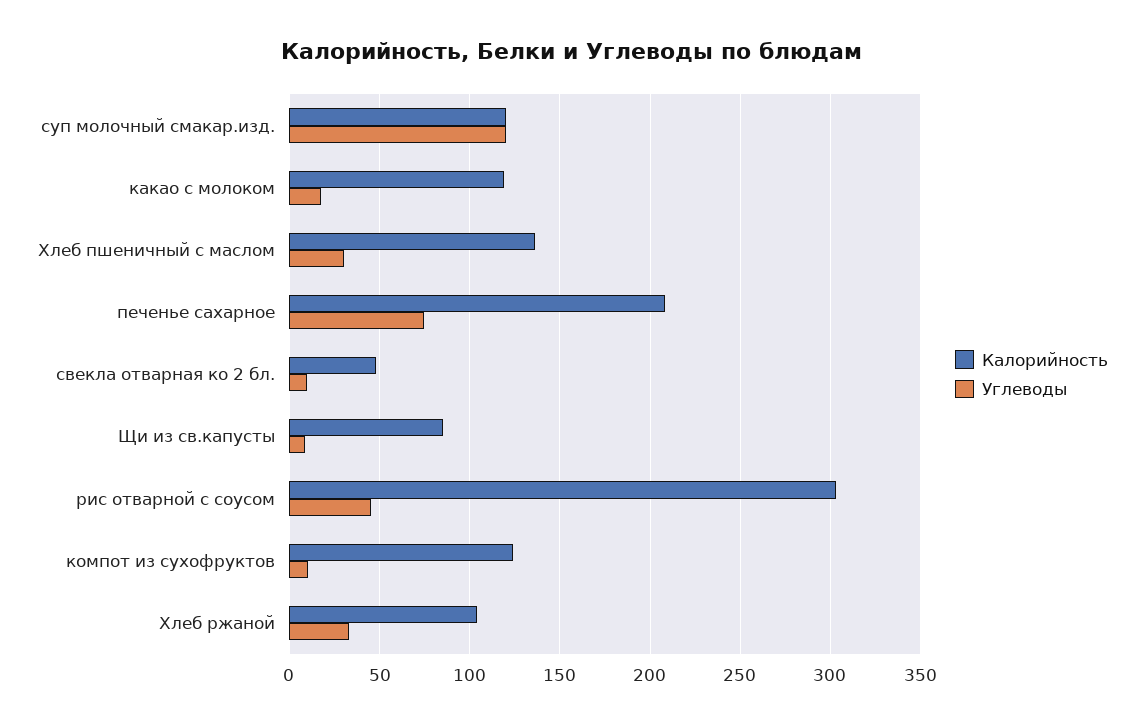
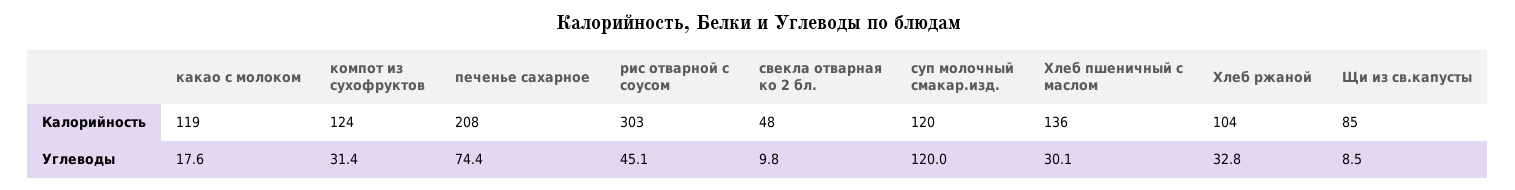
Углеводы, компот из сухофруктов: 10 -> 31.4

